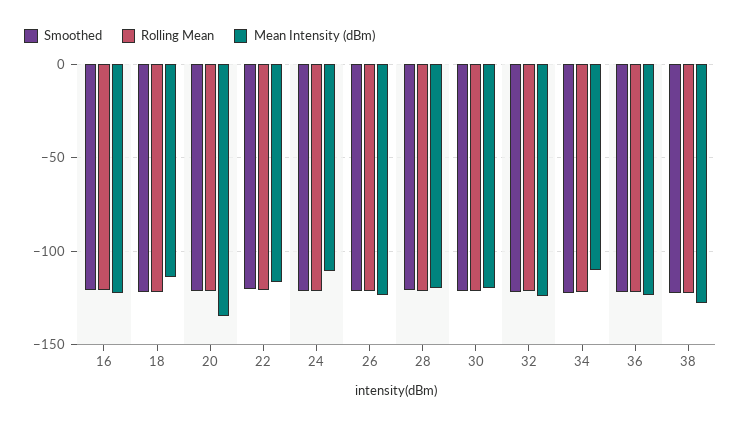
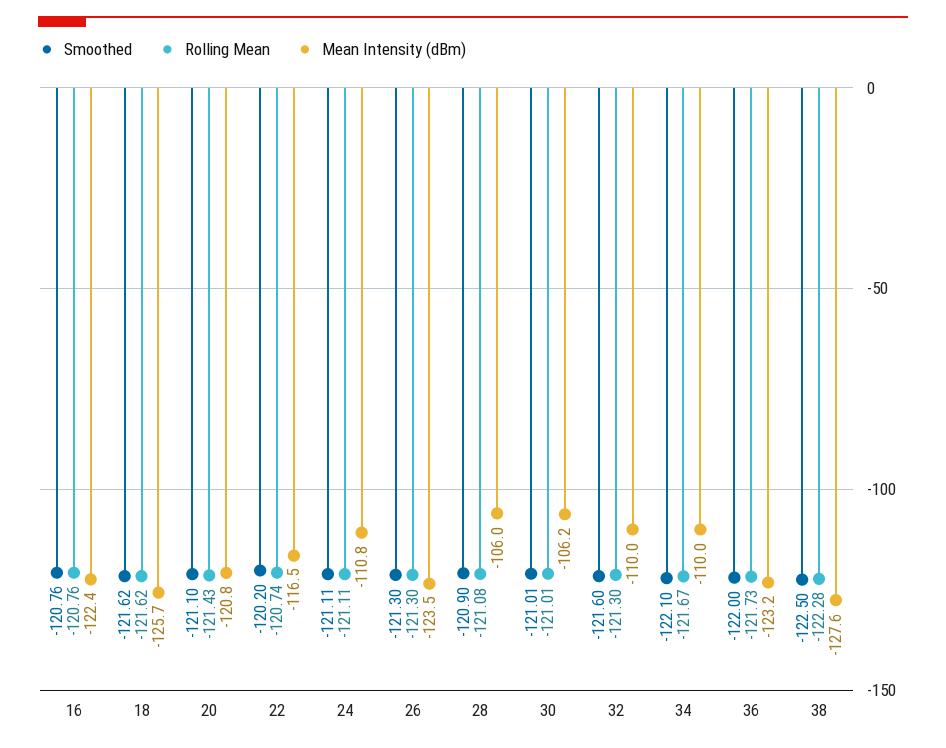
Mean Intensity (dBm), 18: -115 -> -125.7
Mean Intensity (dBm), 20: -135 -> -120.8
Mean Intensity (dBm), 28: -120 -> -106
Mean Intensity (dBm), 30: -120 -> -106.2
Mean Intensity (dBm), 32: -125 -> -110

